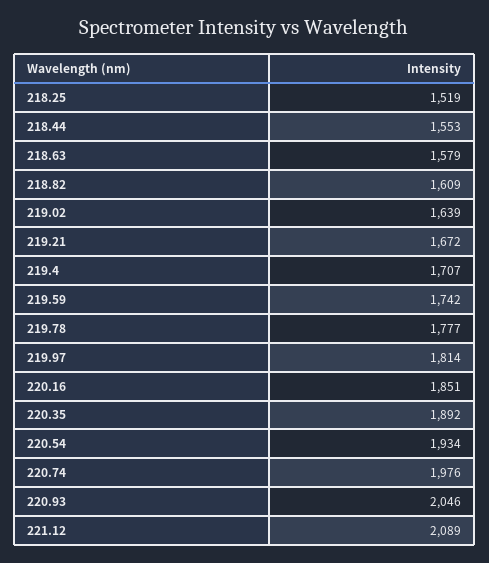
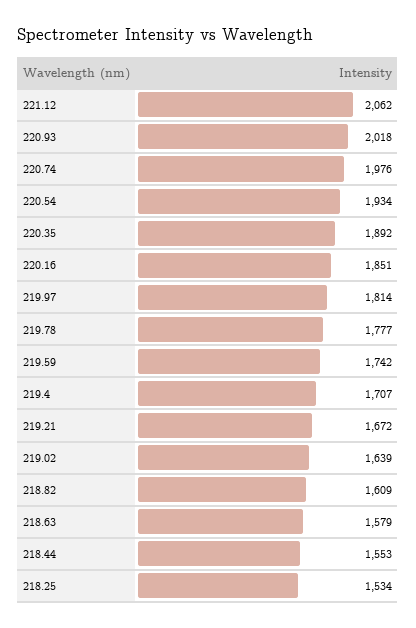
218.25: 1519 -> 1534
220.93: 2046 -> 2018
221.12: 2089 -> 2062

